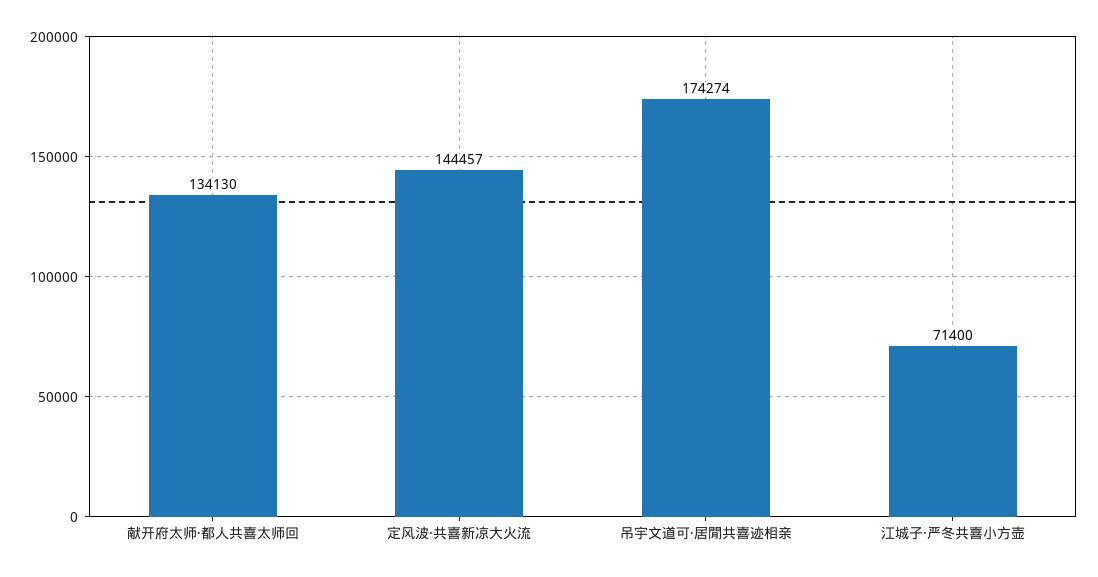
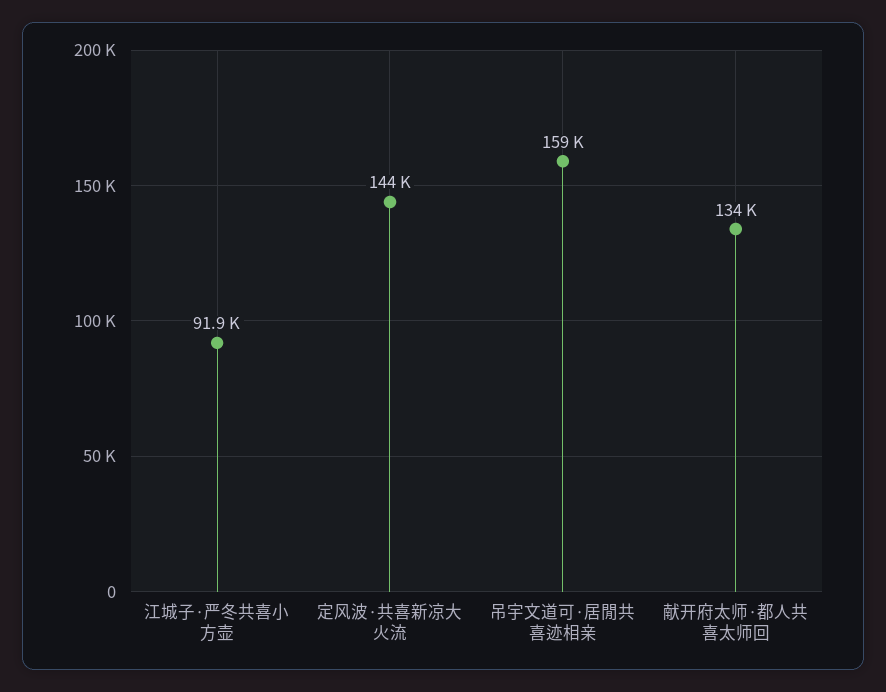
吊宇文道可·居閒共喜迹相亲: 174274 -> 159000
江城子·严冬共喜小方壶: 71400 -> 91900

